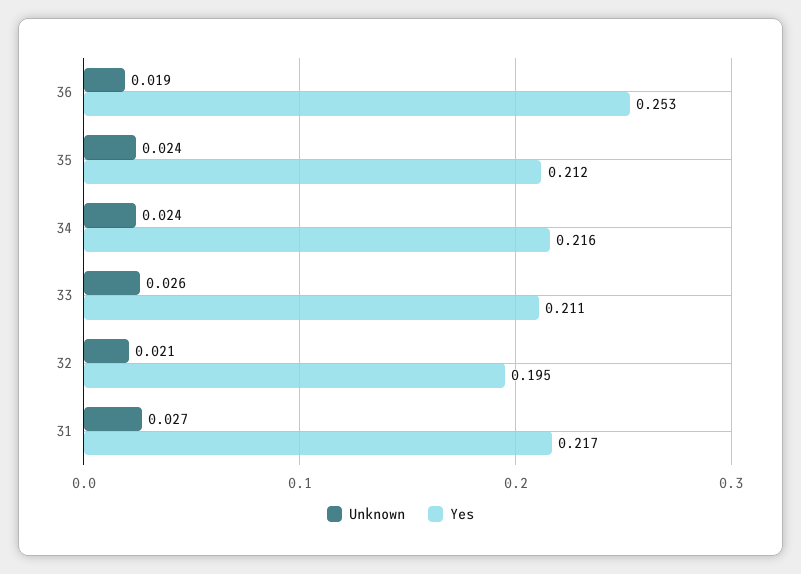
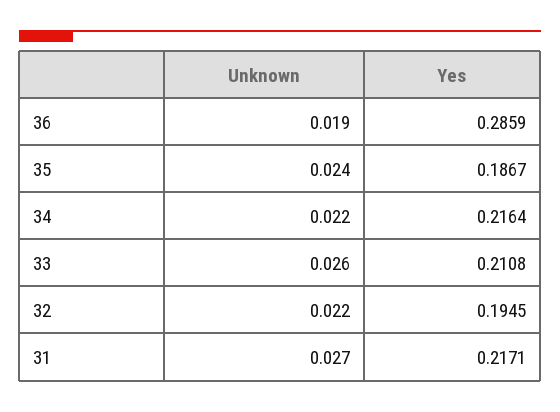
Yes, 36: 0.253 -> 0.2859
Yes, 35: 0.212 -> 0.1867
Unknown, 34: 0.024 -> 0.022
Unknown, 32: 0.021 -> 0.022

